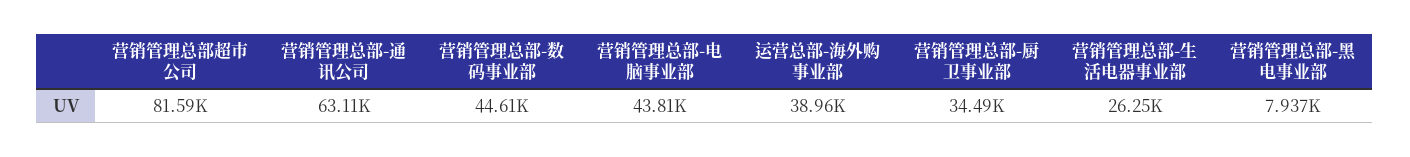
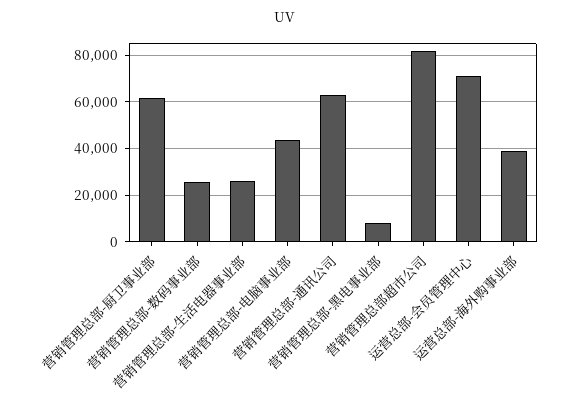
营销管理总部-数码事业部: 44610 -> 25000
营销管理总部-厨卫事业部: 34490 -> 60000
运营总部-会员管理中心: none -> 70000

